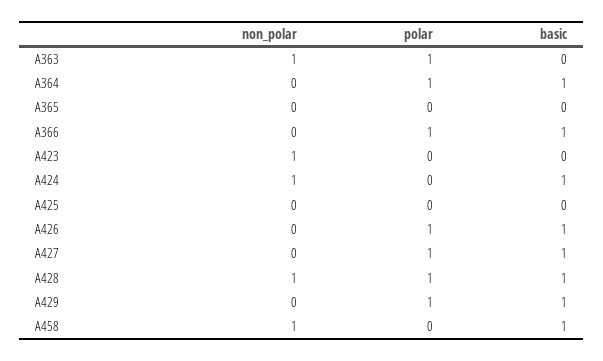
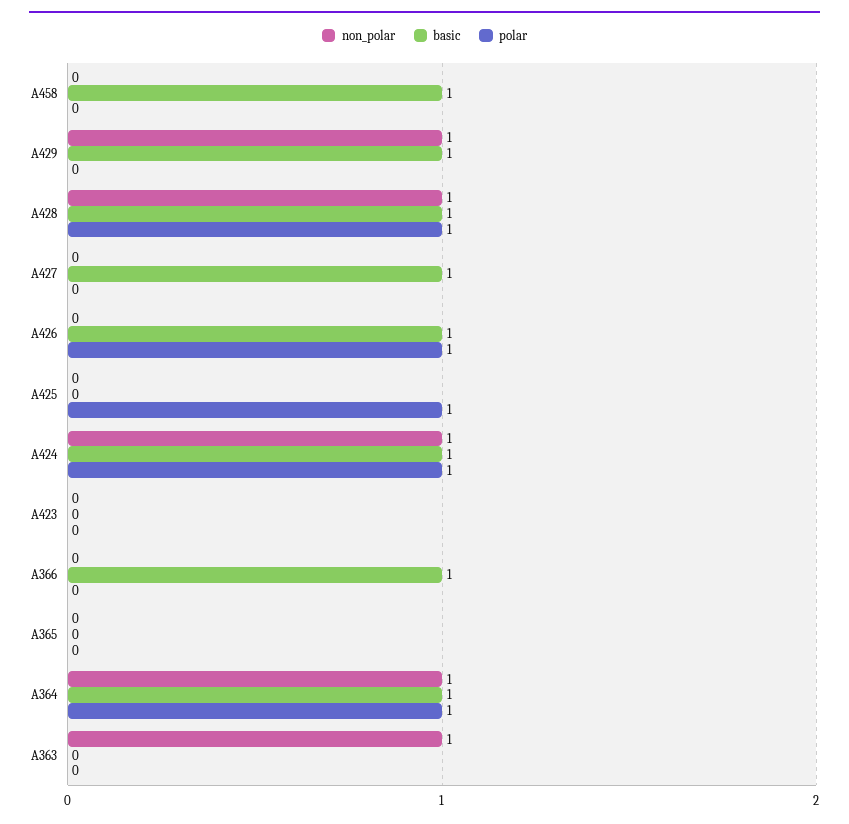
polar, A363: 1 -> 0
non_polar, A364: 0 -> 1
polar, A366: 1 -> 0
non_polar, A423: 1 -> 0
polar, A424: 0 -> 1
polar, A425: 0 -> 1
polar, A427: 1 -> 0
non_polar, A429: 0 -> 1
polar, A429: 1 -> 0
non_polar, A458: 1 -> 0

